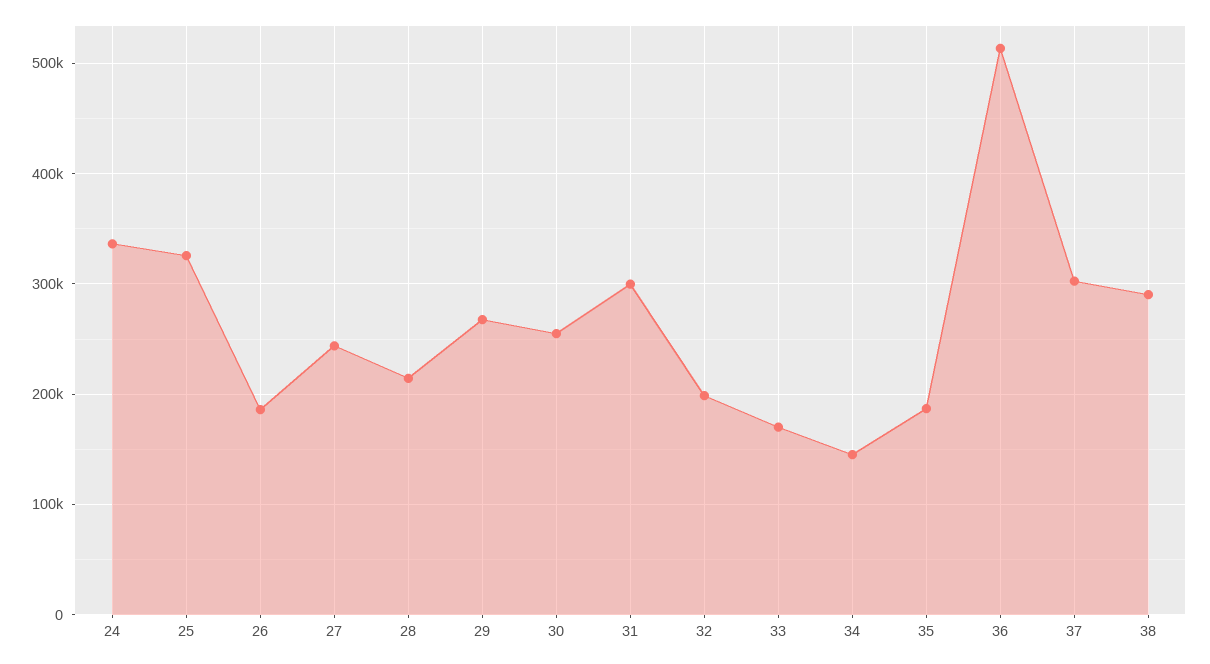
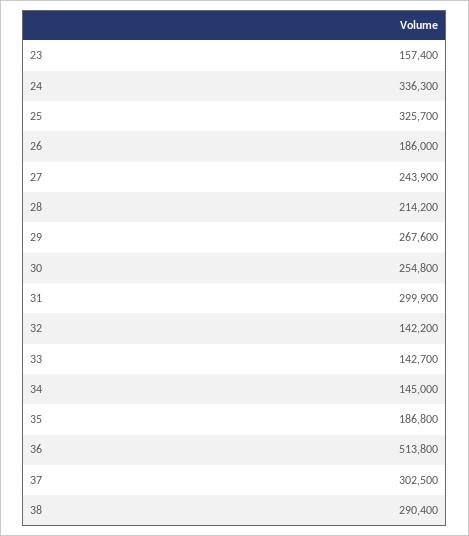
32: 200000 -> 142200
33: 170000 -> 142700
23: none -> 157400

